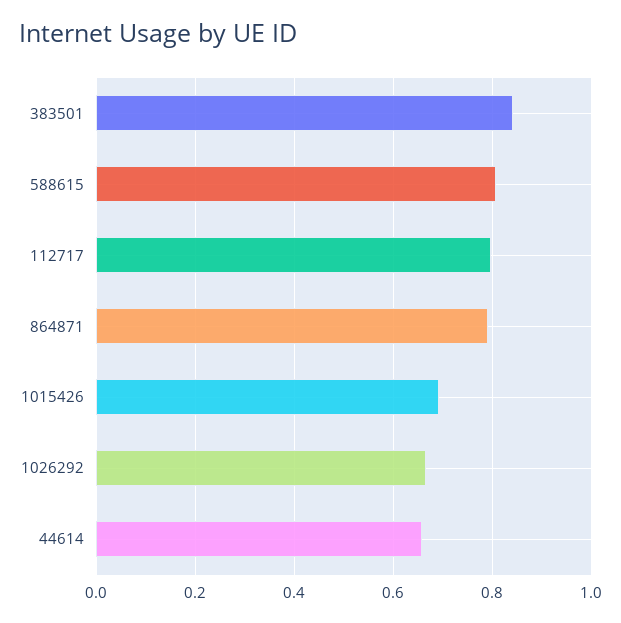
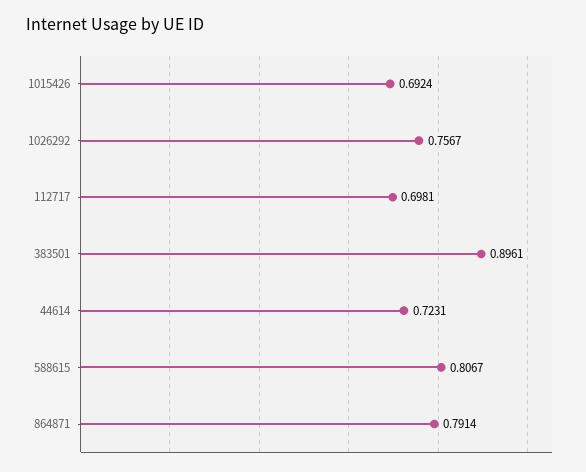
383501: 0.84 -> 0.8961
112717: 0.8 -> 0.6981
1026292: 0.66 -> 0.7567
44614: 0.66 -> 0.7231

